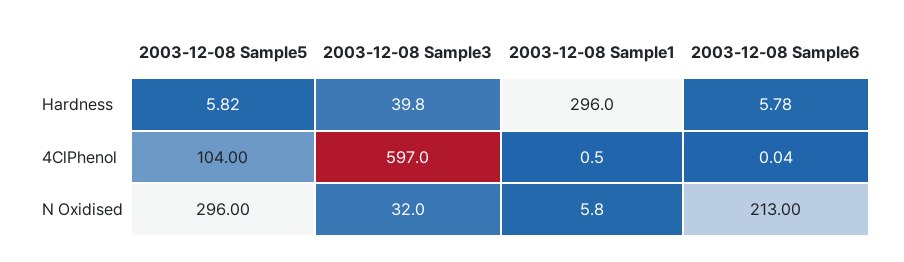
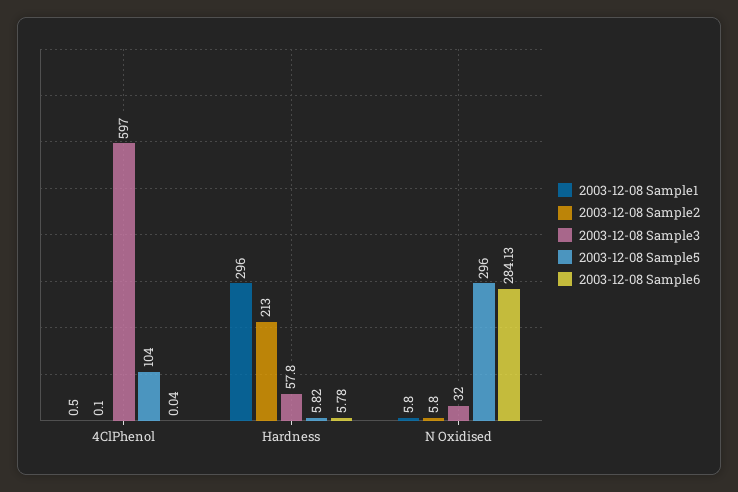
2003-12-08 Sample3, Hardness: 39.8 -> 57.8
2003-12-08 Sample6, N Oxidised: 213 -> 284.13
2003-12-08 Sample2, 4ClPhenol: none -> 0.1
2003-12-08 Sample2, Hardness: none -> 213
2003-12-08 Sample2, N Oxidised: none -> 5.8

